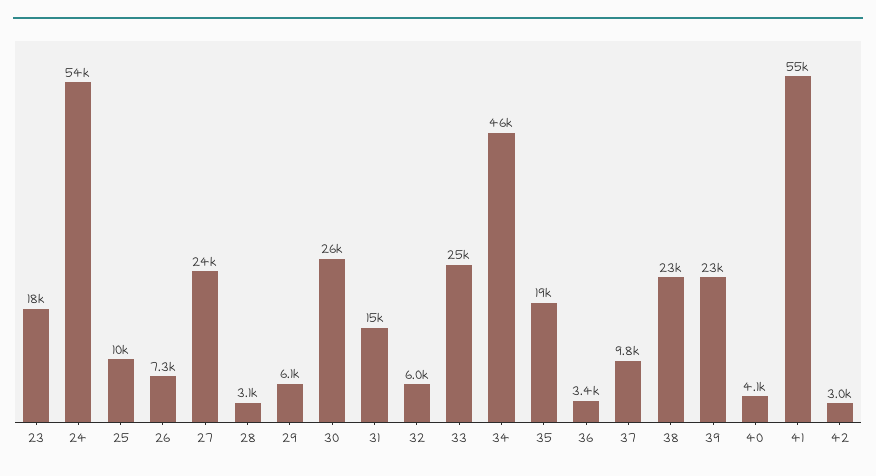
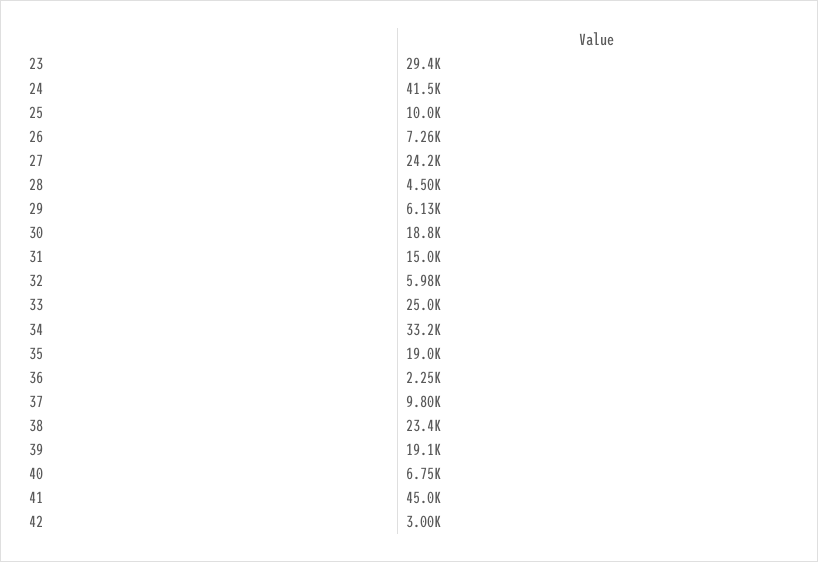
23: 18000 -> 29400
24: 54000 -> 41500
28: 3100 -> 4500
30: 26000 -> 18800
34: 46000 -> 33200
36: 3400 -> 2250
39: 23000 -> 19100
40: 4100 -> 6750
41: 55000 -> 45000

